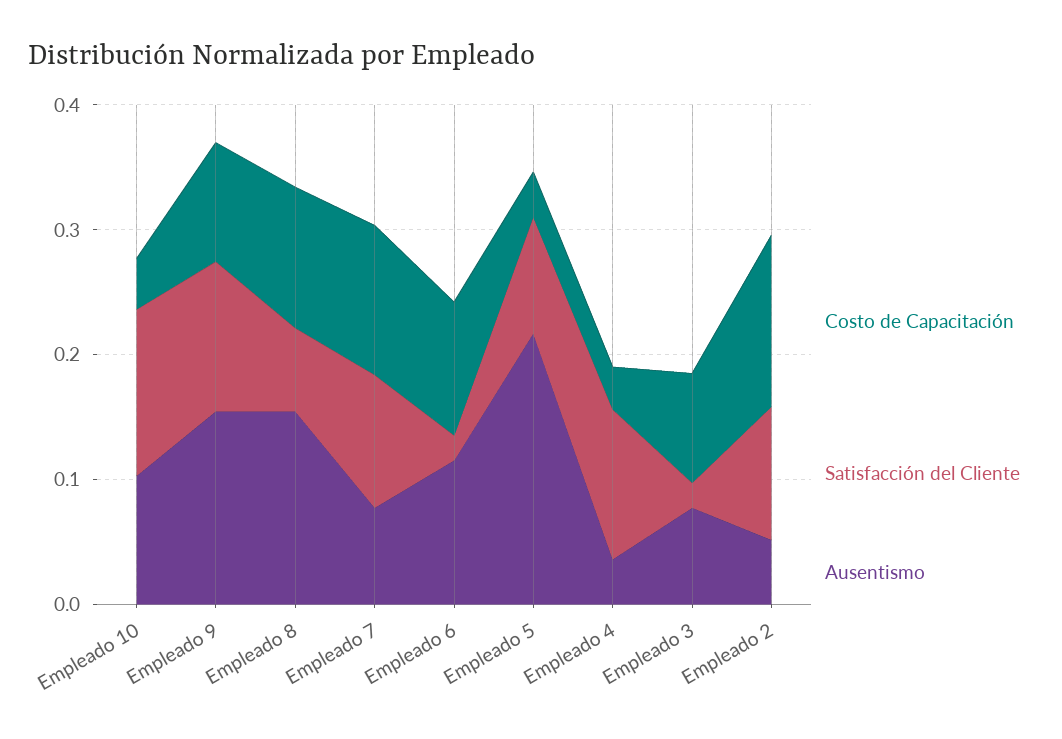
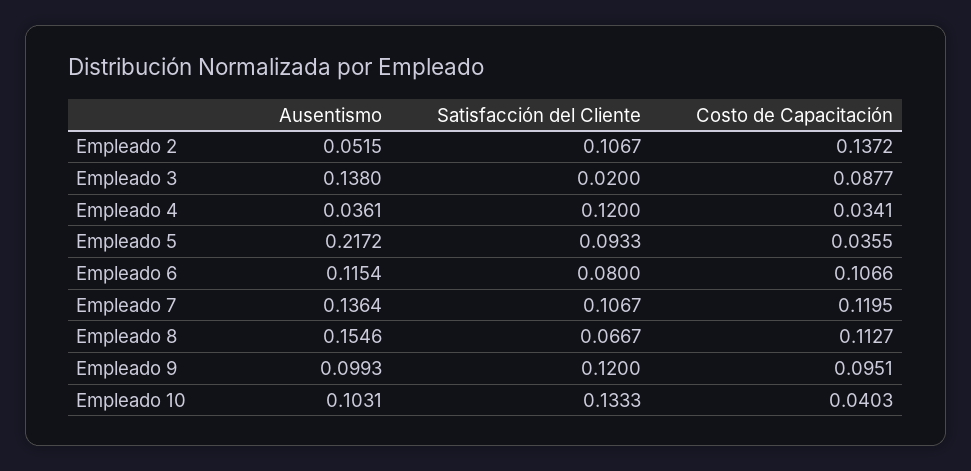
Ausentismo, Empleado 9: 0.16 -> 0.0993
Ausentismo, Empleado 7: 0.08 -> 0.1364
Satisfacción del Cliente, Empleado 6: 0.02 -> 0.08
Ausentismo, Empleado 3: 0.08 -> 0.138

